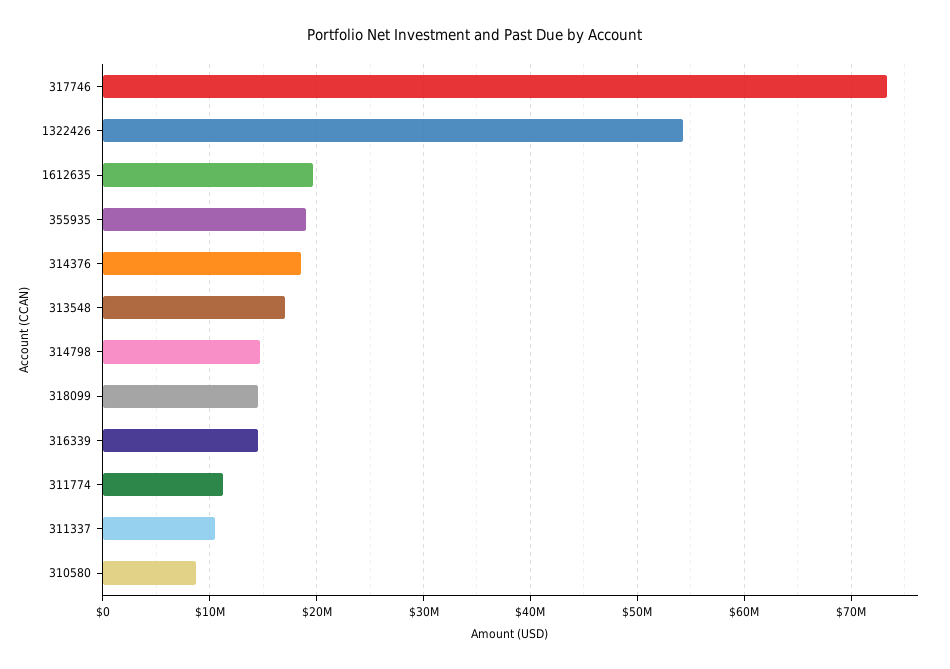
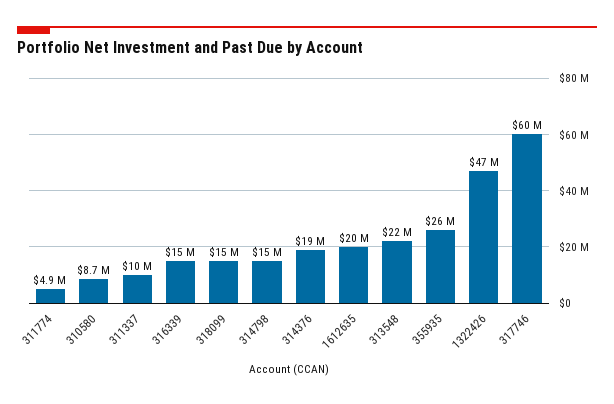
317746: 73000000 -> 60000000
1322426: 54000000 -> 47000000
355935: 19000000 -> 26000000
313548: 17000000 -> 22000000
311774: 11000000 -> 4900000

